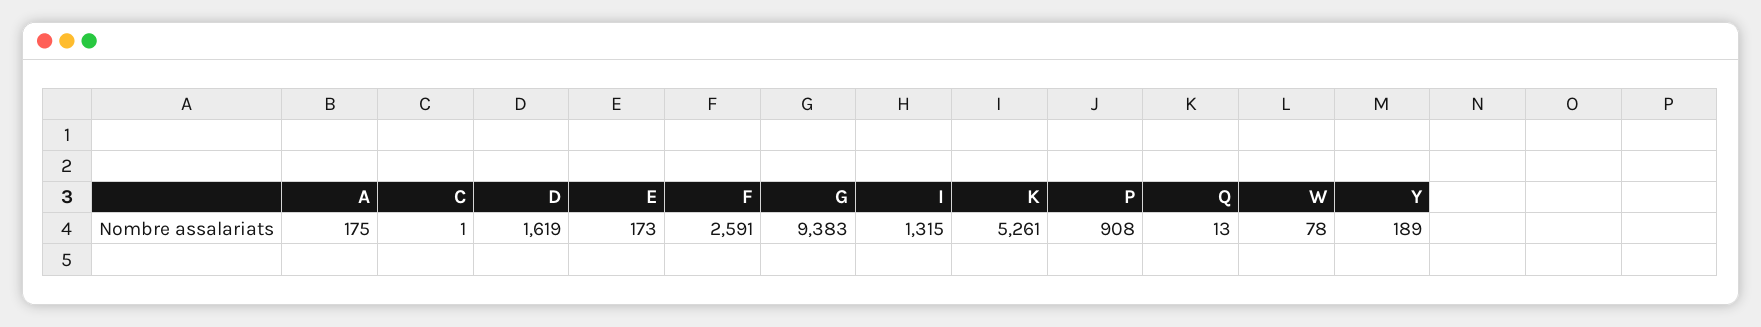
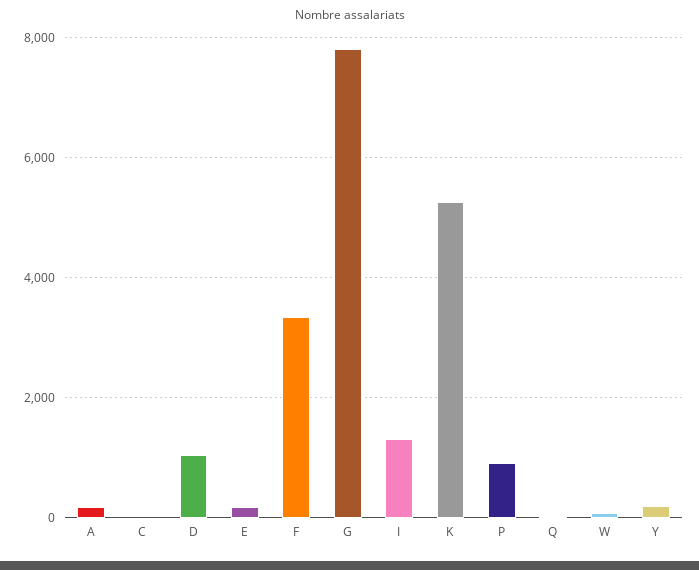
D: 1619 -> 1000
F: 2591 -> 3400
G: 9383 -> 7800

